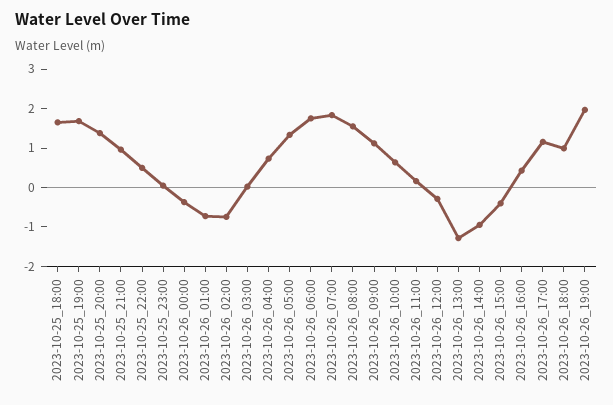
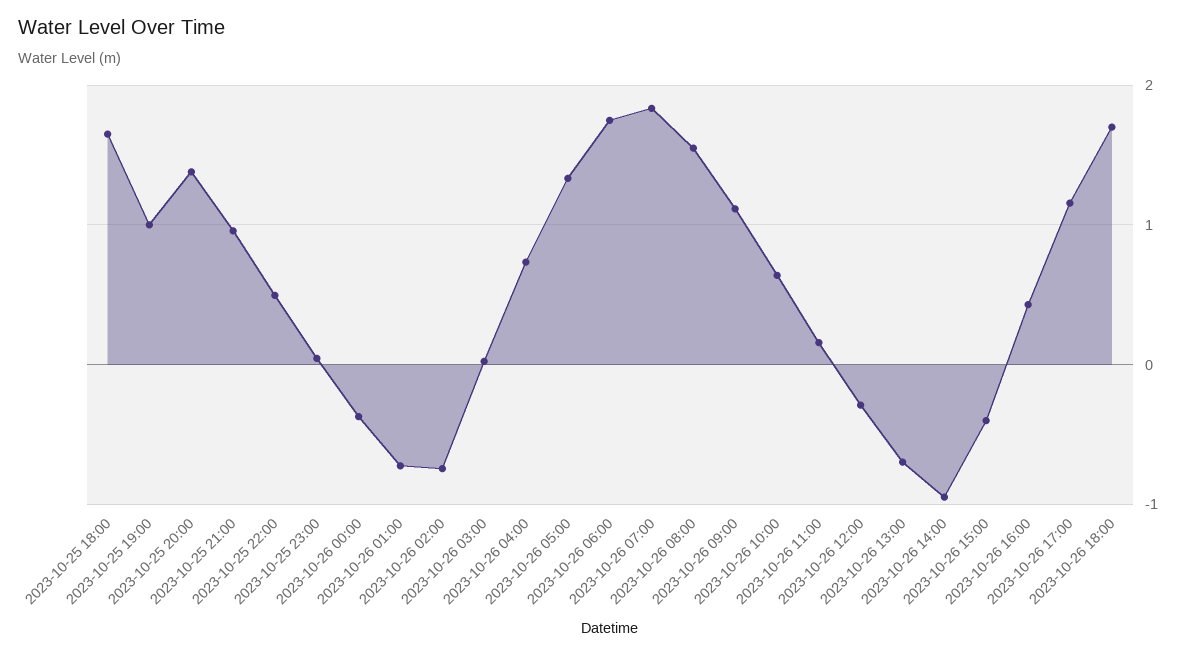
2023-10-25_19:00: 1.75 -> 1
2023-10-26_13:00: -1.25 -> -0.7
2023-10-26_18:00: 1 -> 1.7
2023-10-26_19:00: 2 -> none

